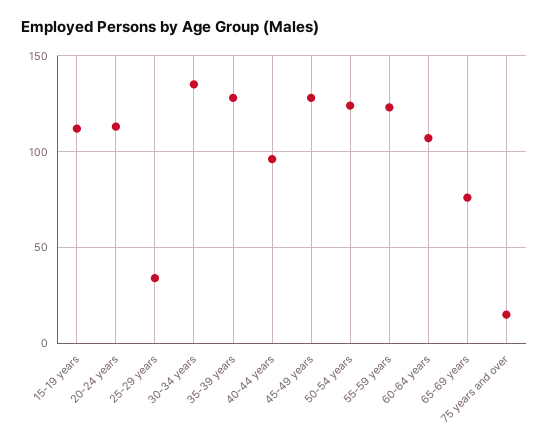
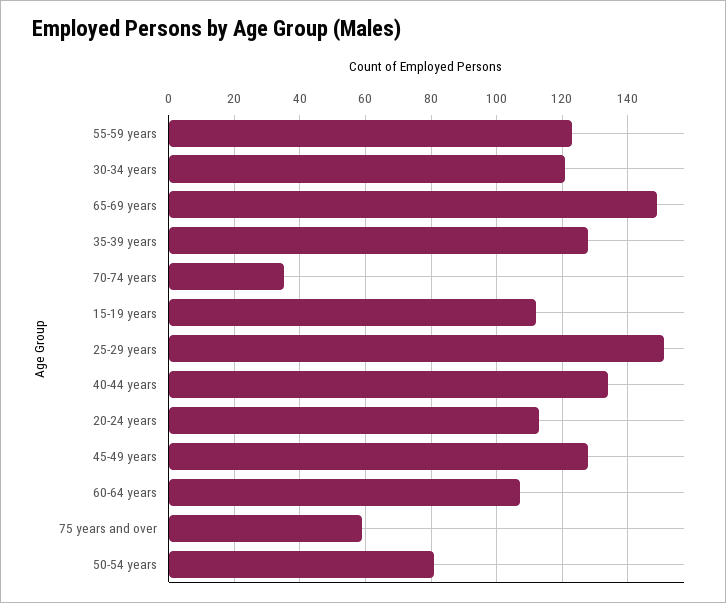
25-29 years: 35 -> 150
30-34 years: 135 -> 120
40-44 years: 95 -> 135
50-54 years: 125 -> 80
65-69 years: 75 -> 150
75 years and over: 15 -> 60
70-74 years: none -> 35

